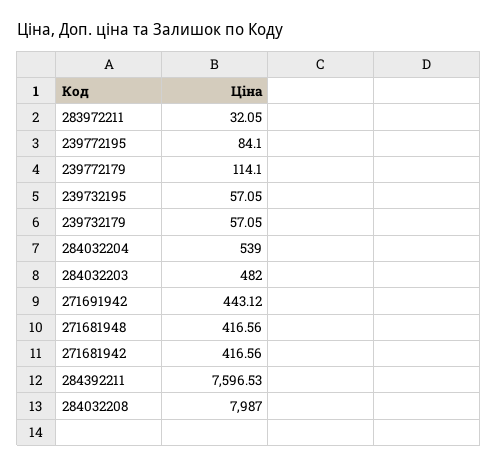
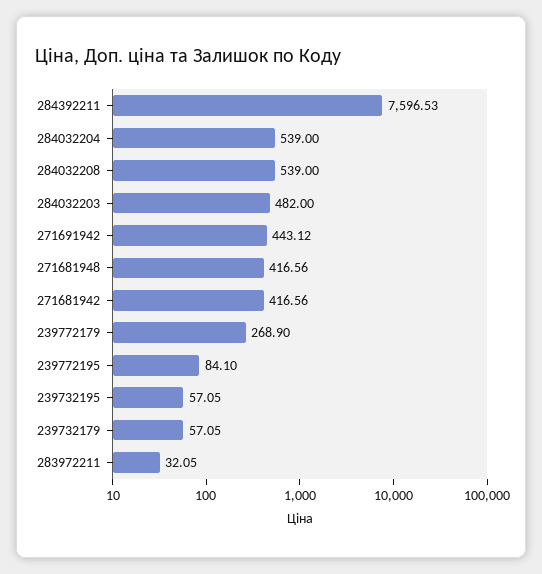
239772179: 114.1 -> 268.9
284032208: 7987 -> 539

